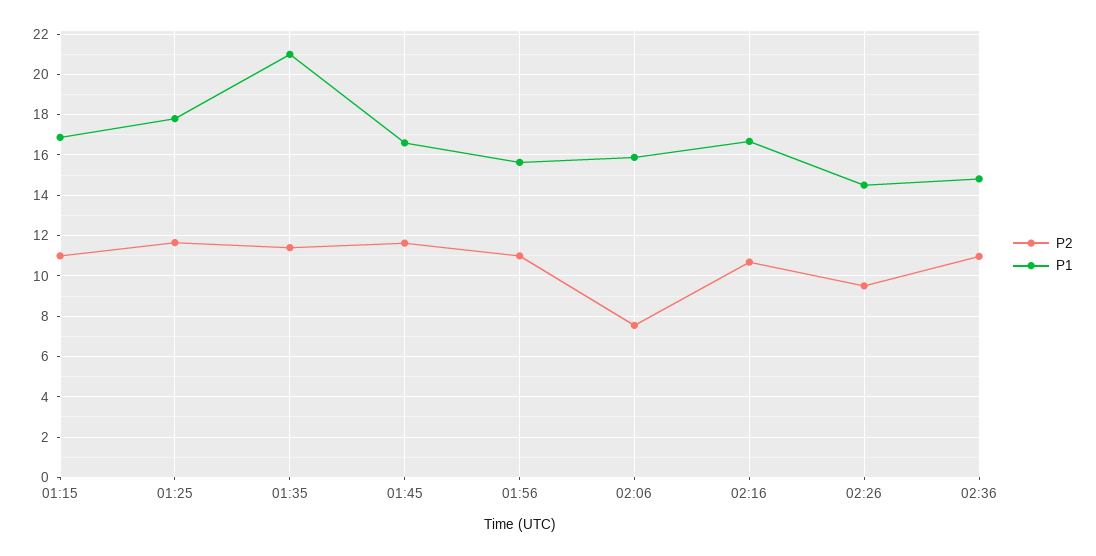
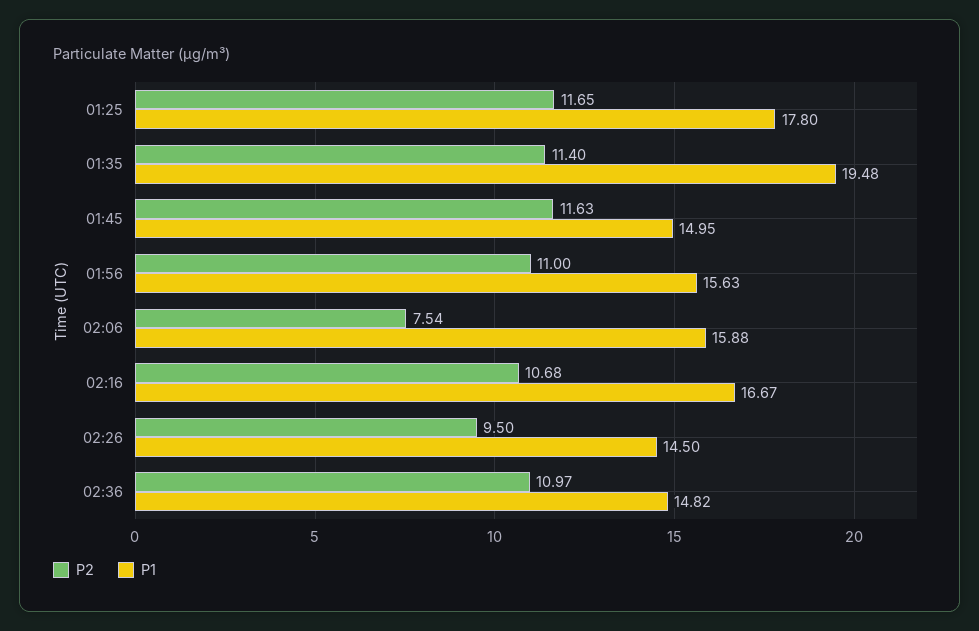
P2, 01:15: 11 -> none
P1, 01:15: 17 -> none
P1, 01:35: 21 -> 19.48
P1, 01:45: 16.5 -> 14.95

